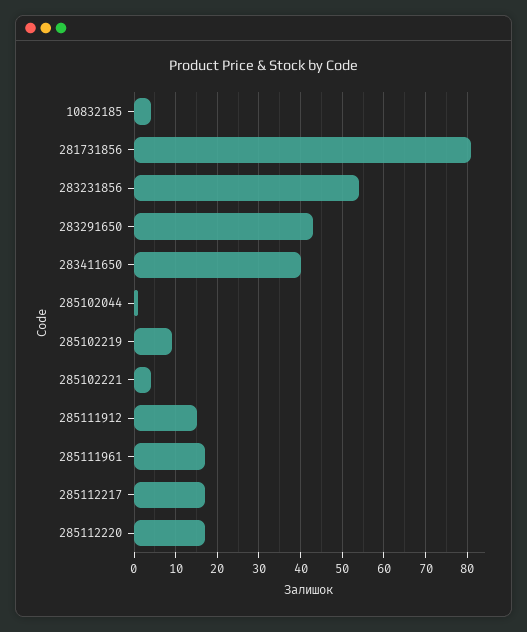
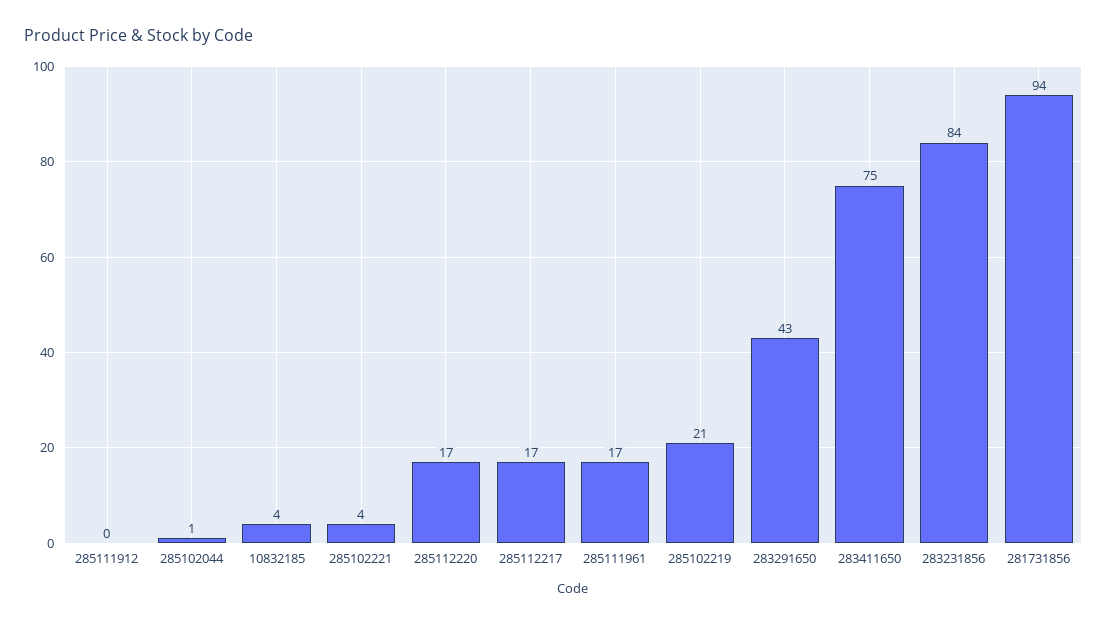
281731856: 80 -> 94
283231856: 55 -> 84
283411650: 40 -> 75
285102219: 10 -> 21
285111912: 15 -> 0

